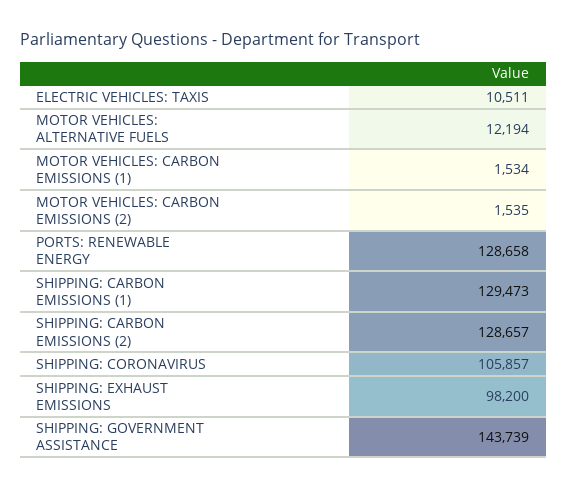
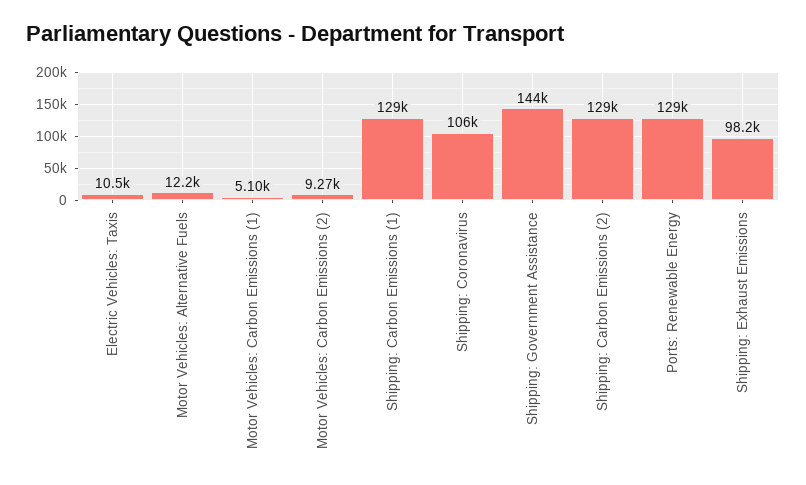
MOTOR VEHICLES: CARBON EMISSIONS (1): 1534 -> 5100
MOTOR VEHICLES: CARBON EMISSIONS (2): 1535 -> 9270

